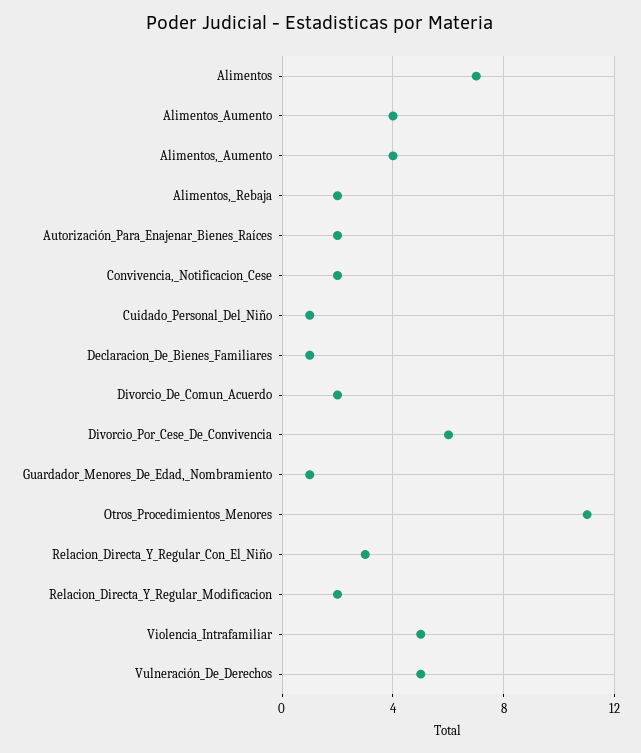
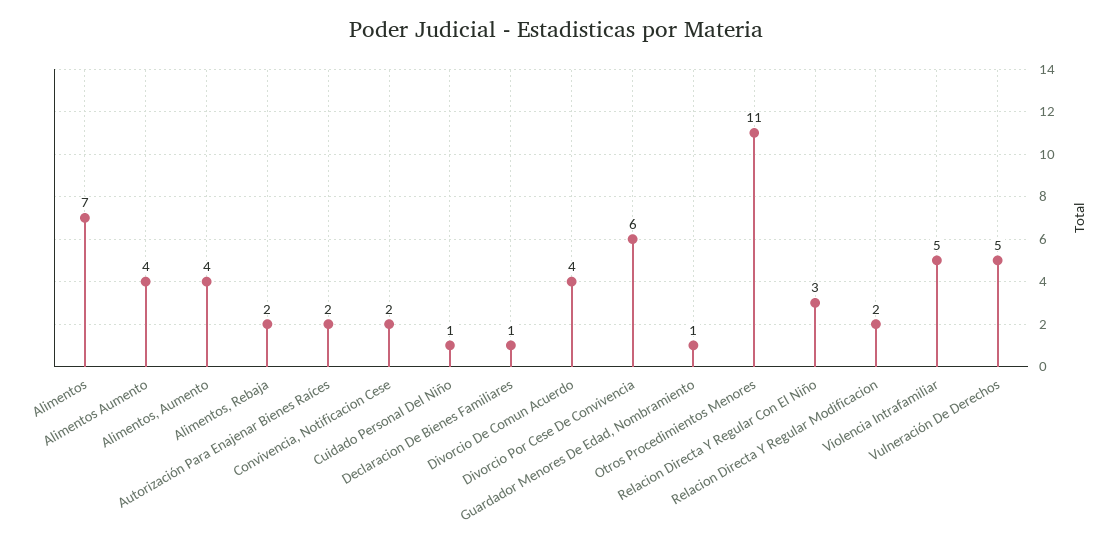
Divorcio_De_Comun_Acuerdo: 2 -> 4

